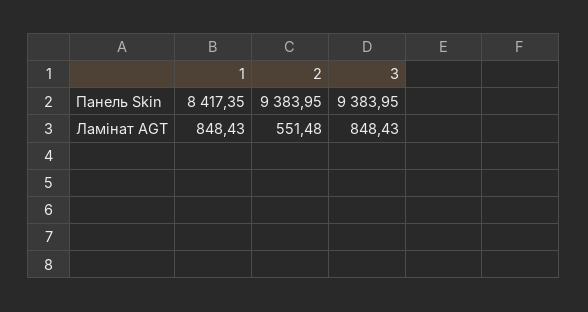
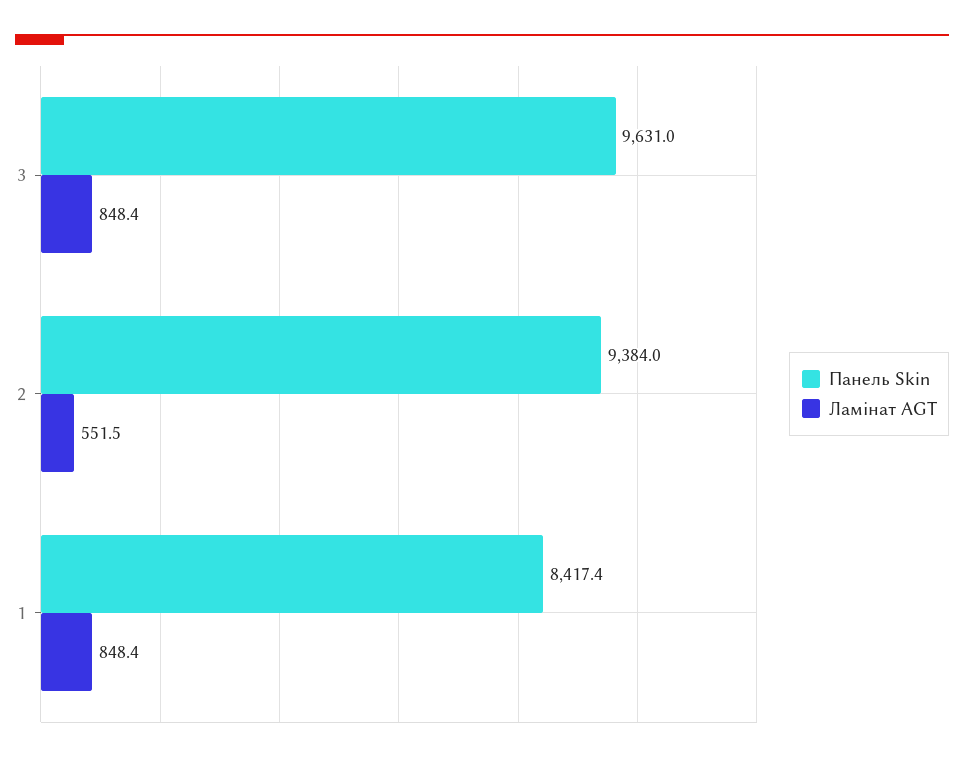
Панель Skin, 3: 9383.95 -> 9631

